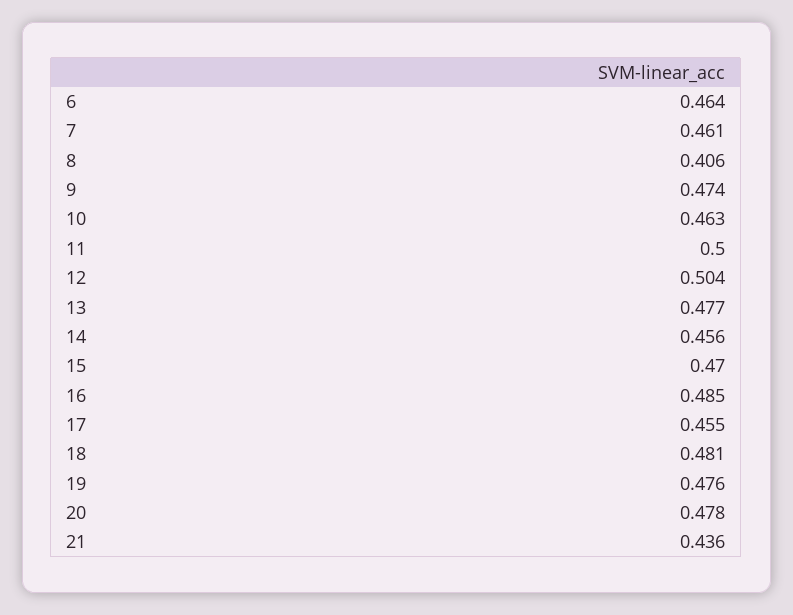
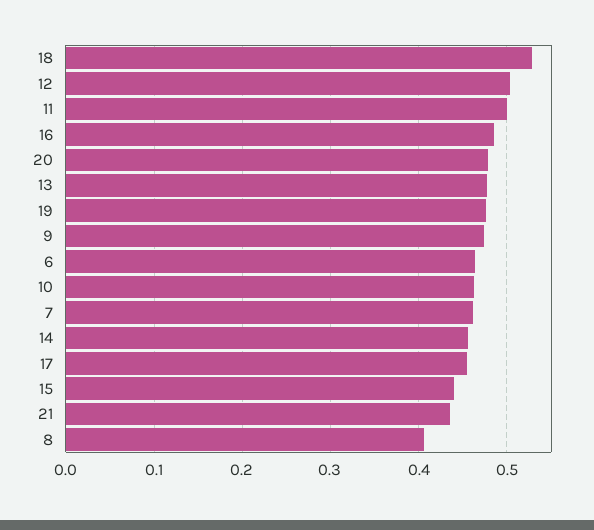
15: 0.47 -> 0.44
18: 0.481 -> 0.53

